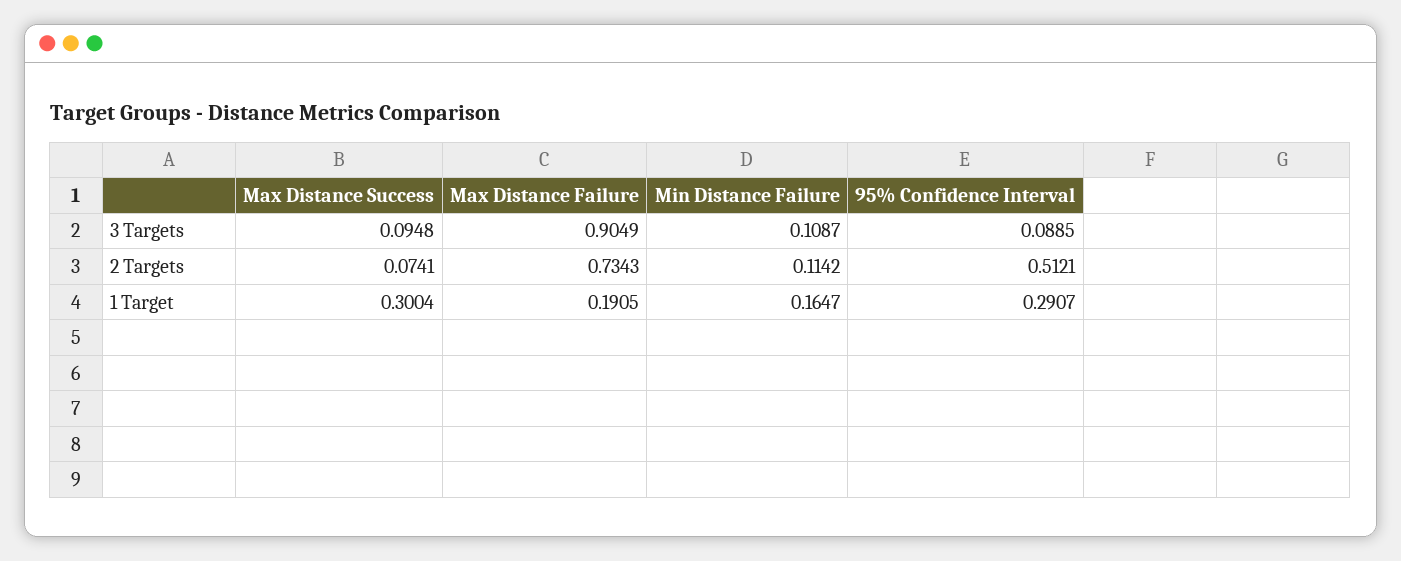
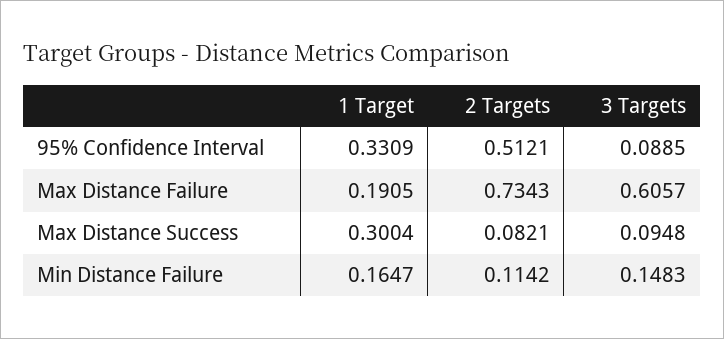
Max Distance Failure, 3 Targets: 0.9049 -> 0.6057
Min Distance Failure, 3 Targets: 0.1087 -> 0.1483
Max Distance Success, 2 Targets: 0.0741 -> 0.0821
95% Confidence Interval, 1 Target: 0.2907 -> 0.3309

